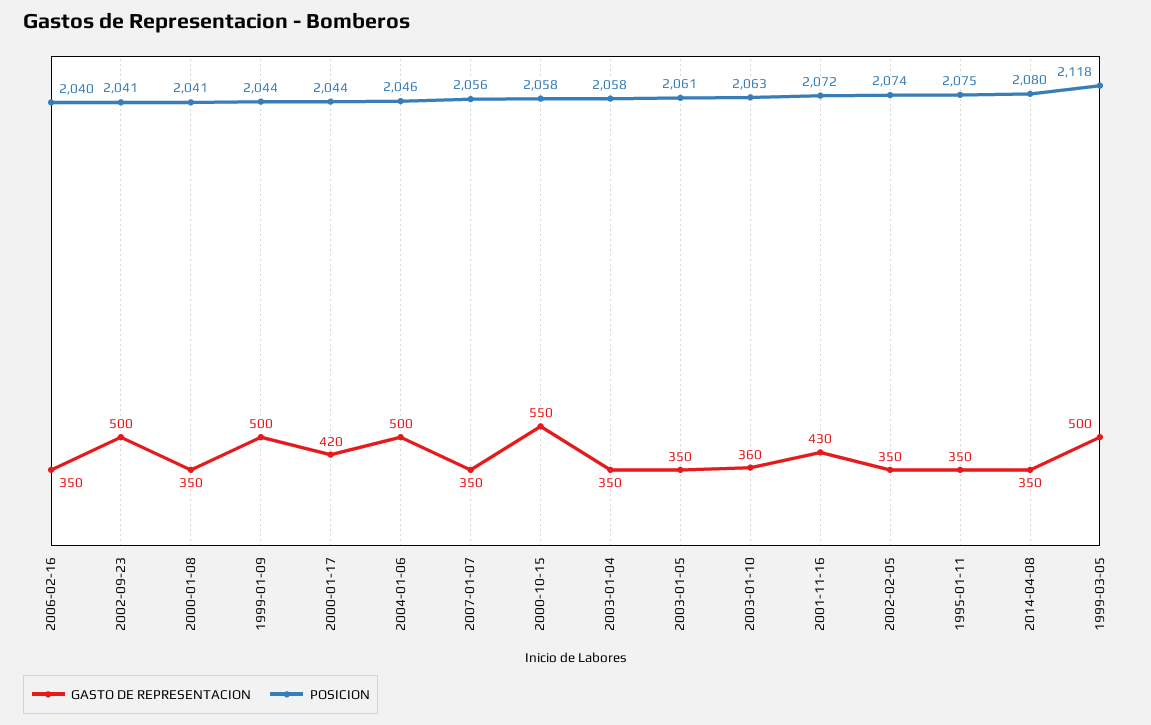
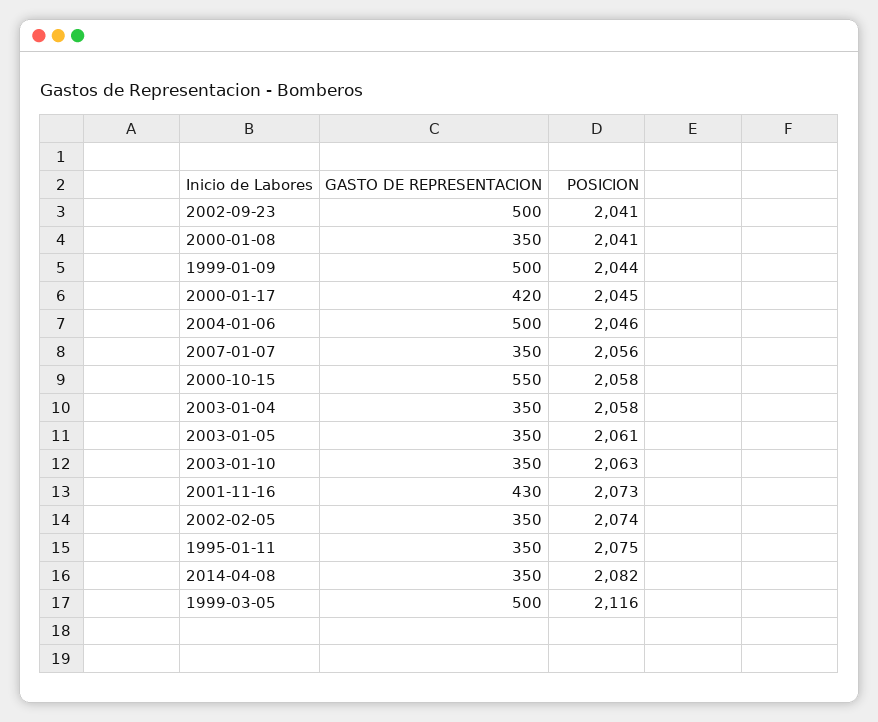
GASTO DE REPRESENTACION, 2006-02-16: 350 -> none
POSICION, 2006-02-16: 2040 -> none
POSICION, 2000-01-17: 2044 -> 2045
GASTO DE REPRESENTACION, 2003-01-10: 360 -> 350
POSICION, 2001-11-16: 2072 -> 2073
POSICION, 2014-04-08: 2080 -> 2082
POSICION, 1999-03-05: 2118 -> 2116

